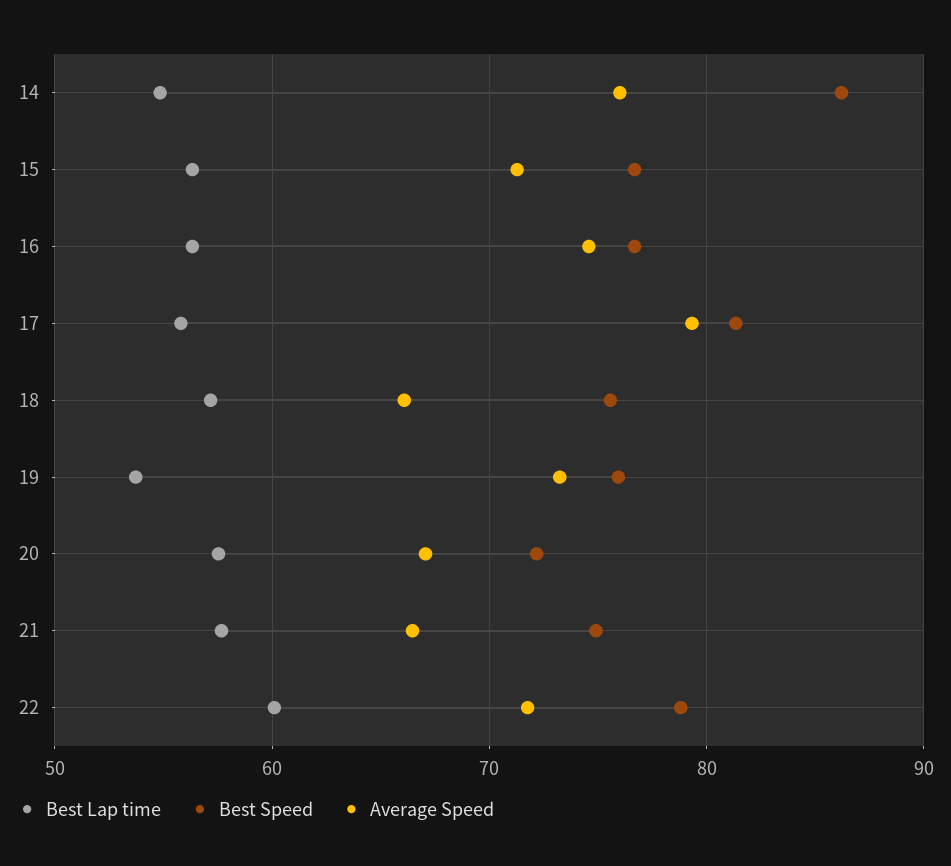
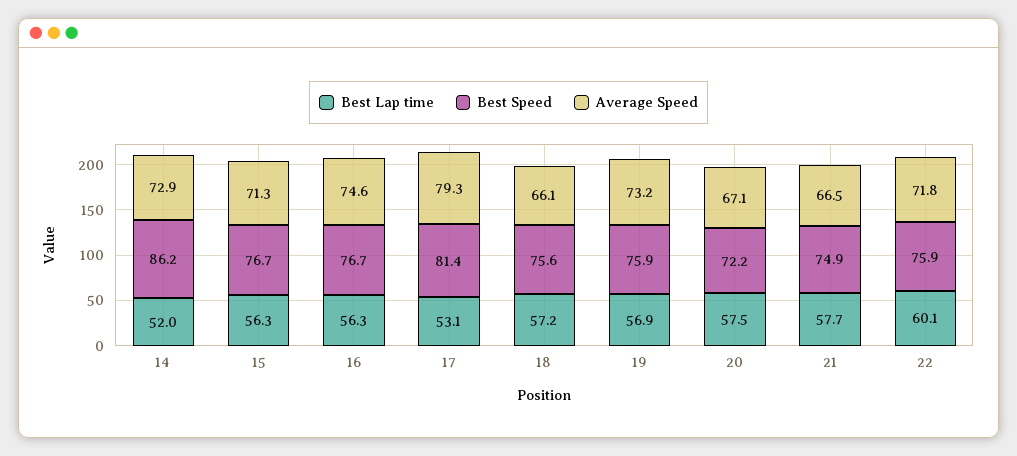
Best Lap time, 14: 55 -> 52
Average Speed, 14: 76 -> 72.9
Best Lap time, 17: 56 -> 53.1
Best Lap time, 19: 54 -> 56.9
Best Speed, 22: 79 -> 75.9

